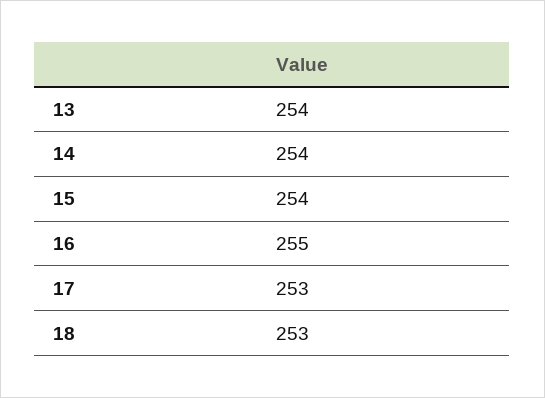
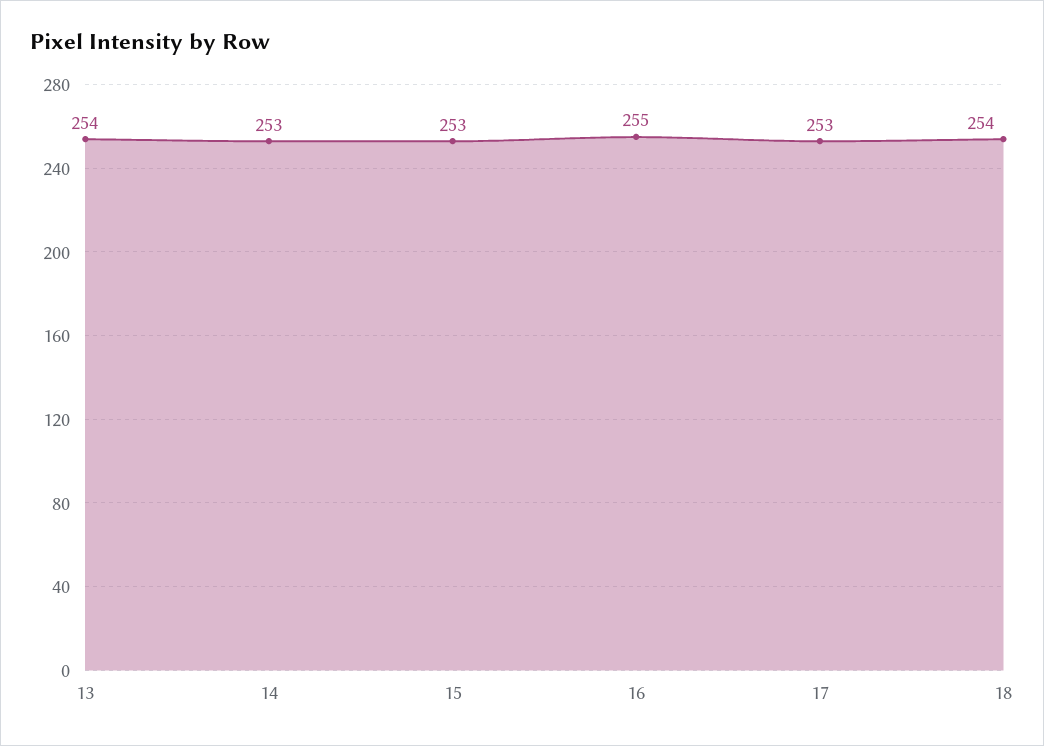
14: 254 -> 253
15: 254 -> 253
18: 253 -> 254

